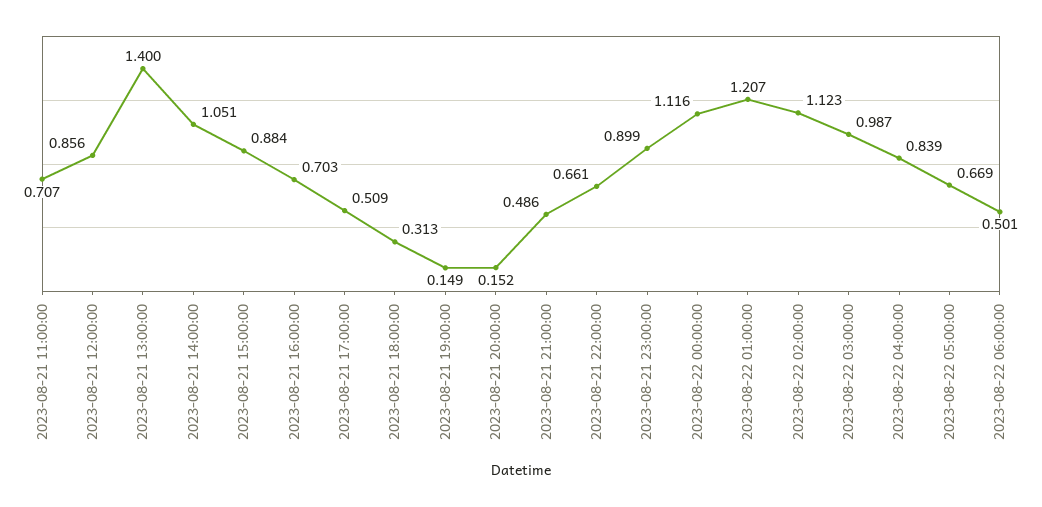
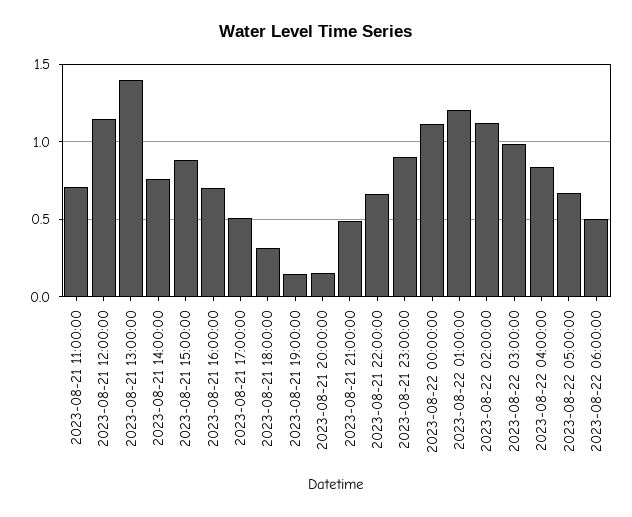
2023-08-21 12:00:00: 0.856 -> 1.15
2023-08-21 14:00:00: 1.051 -> 0.75

